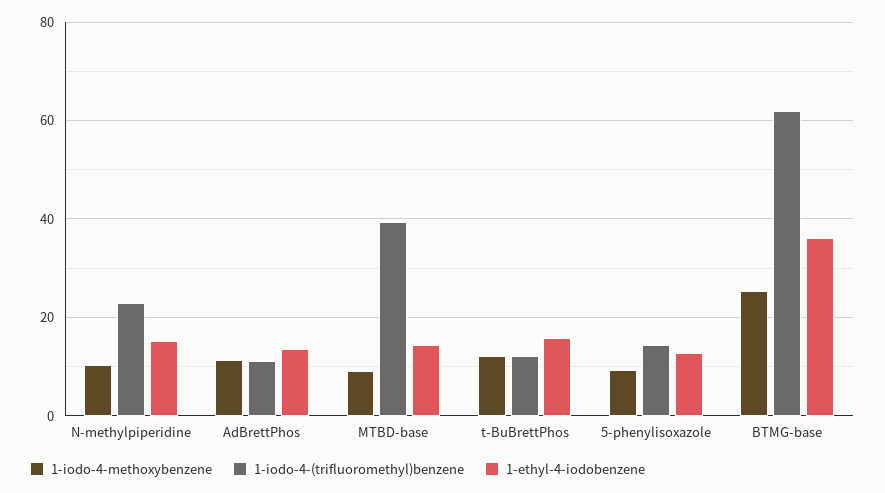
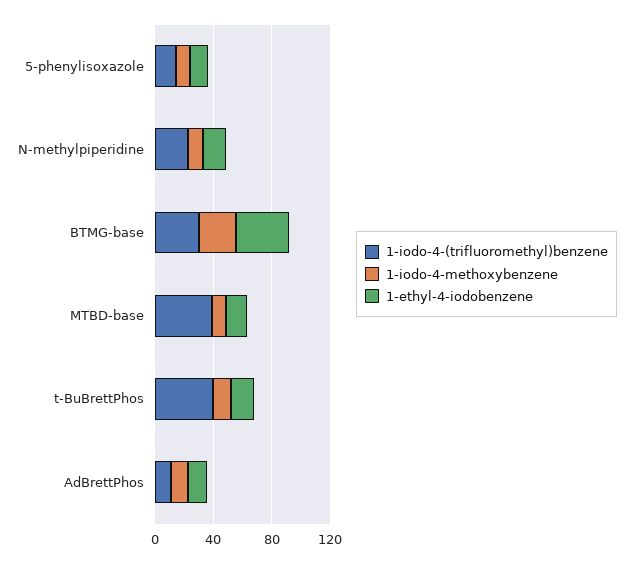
1-iodo-4-(trifluoromethyl)benzene, t-BuBrettPhos: 12 -> 40
1-iodo-4-(trifluoromethyl)benzene, BTMG-base: 62 -> 30

